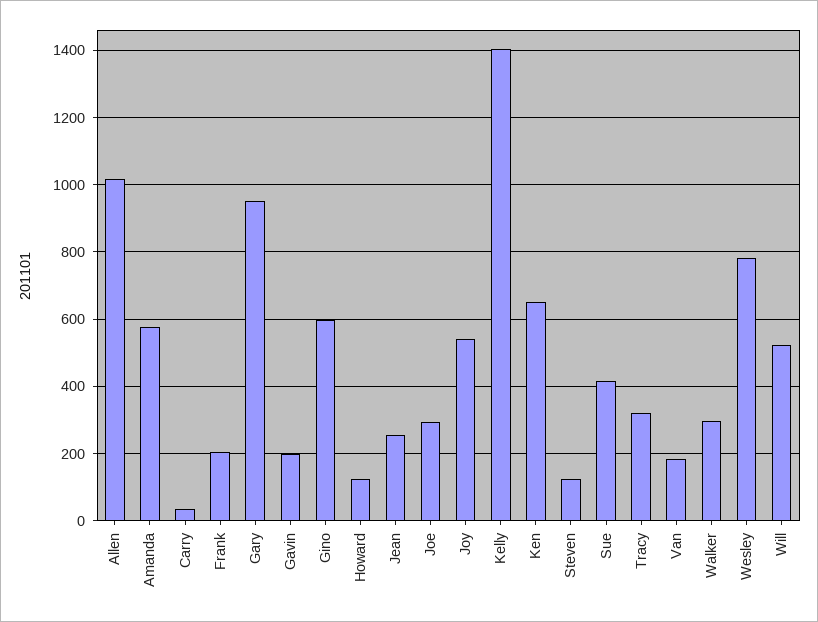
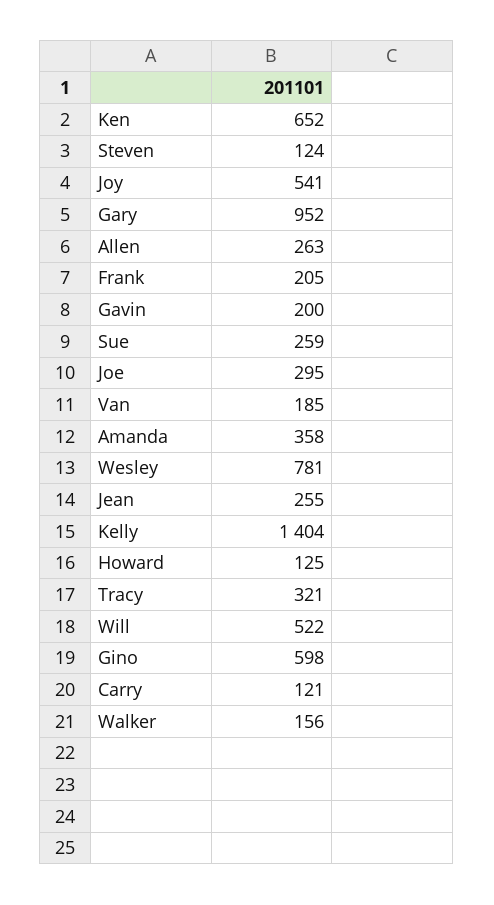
Allen: 1020 -> 263
Amanda: 580 -> 358
Carry: 40 -> 121
Sue: 420 -> 259
Walker: 300 -> 156

